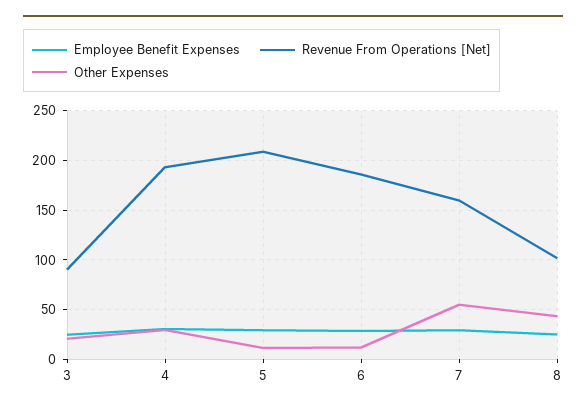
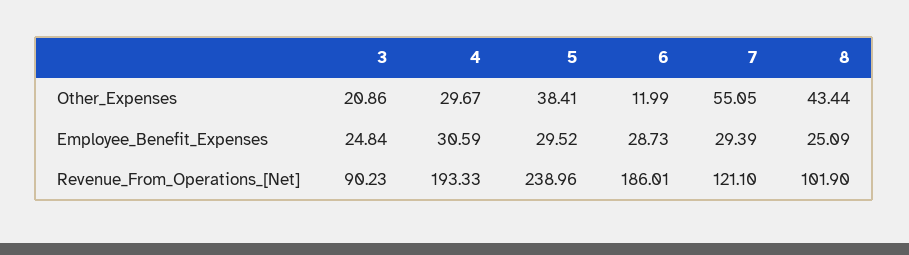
Revenue From Operations [Net], 5: 210 -> 238.96
Other Expenses, 5: 10 -> 38.41
Revenue From Operations [Net], 7: 160 -> 121.1

